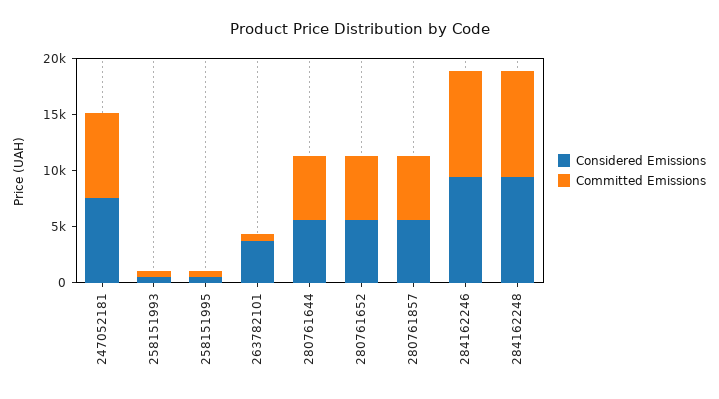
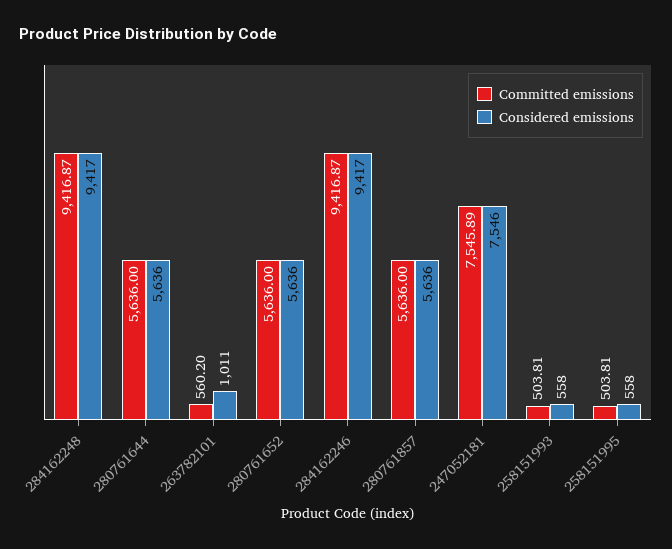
Considered Emissions, 263782101: 4000 -> 1011

